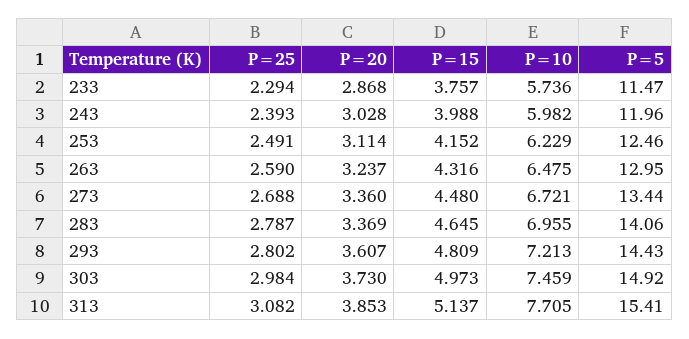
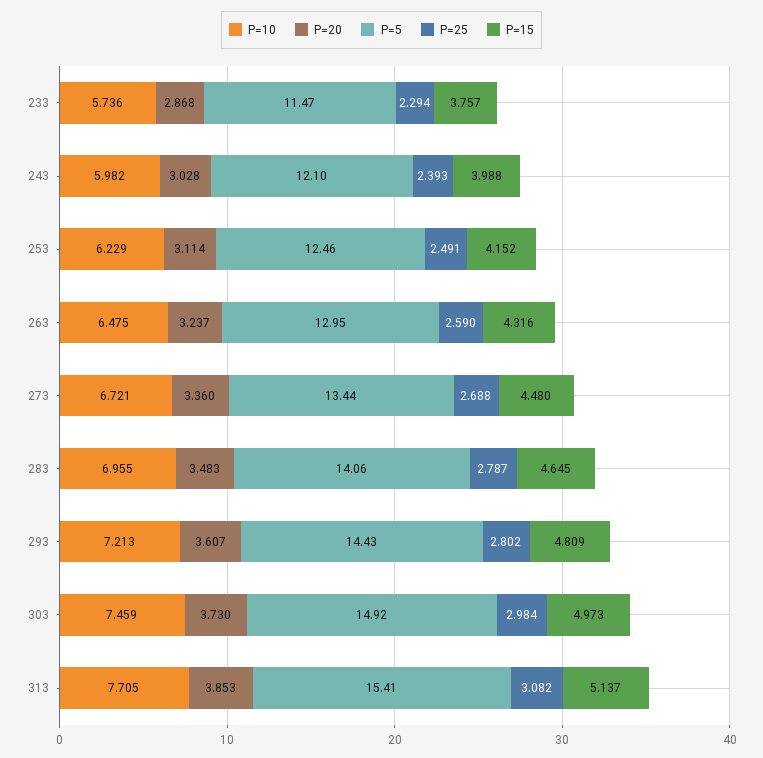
P=5, 243: 11.96 -> 12.1
P=20, 283: 3.369 -> 3.483

